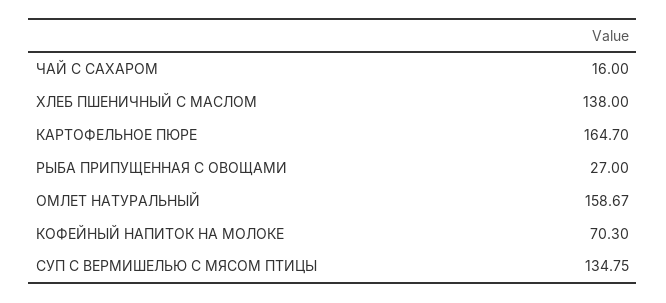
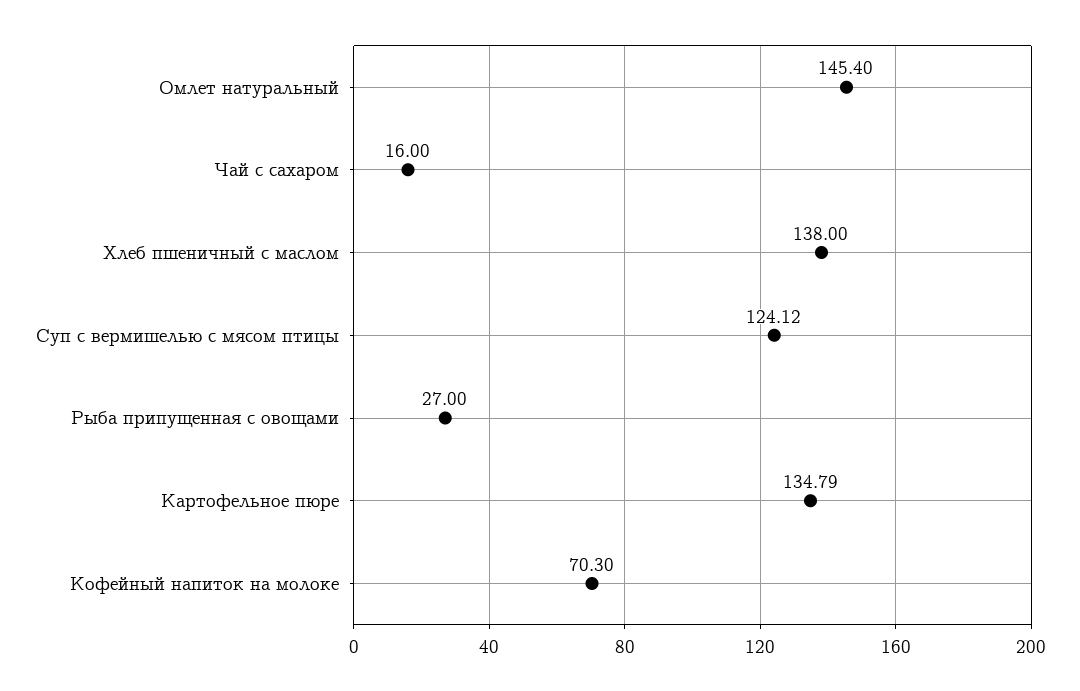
КАРТОФЕЛЬНОЕ ПЮРЕ: 164.7 -> 134.79
ОМЛЕТ НАТУРАЛЬНЫЙ: 158.67 -> 145.4
СУП С ВЕРМИШЕЛЬЮ С МЯСОМ ПТИЦЫ: 134.75 -> 124.12

